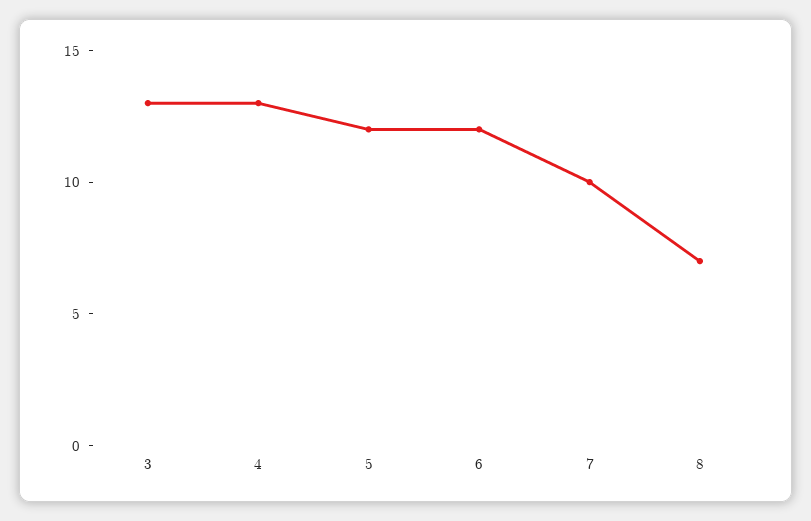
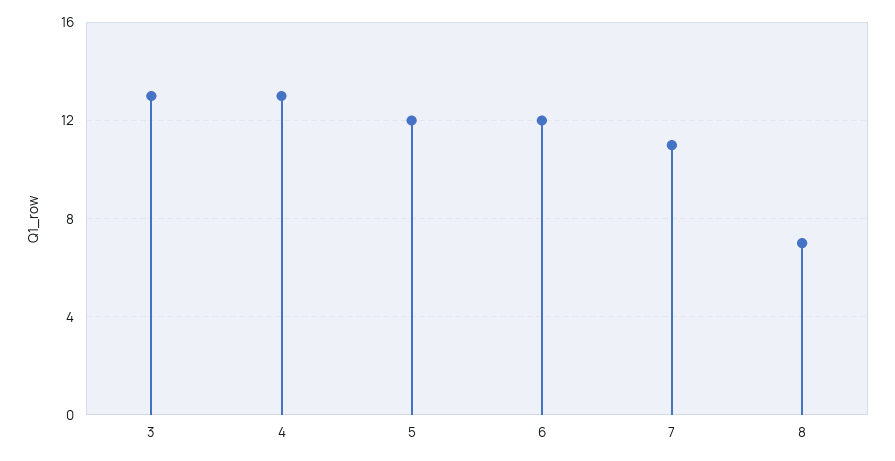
7: 10 -> 11

